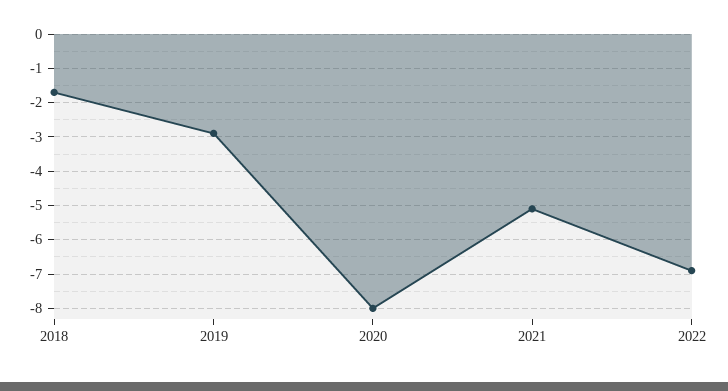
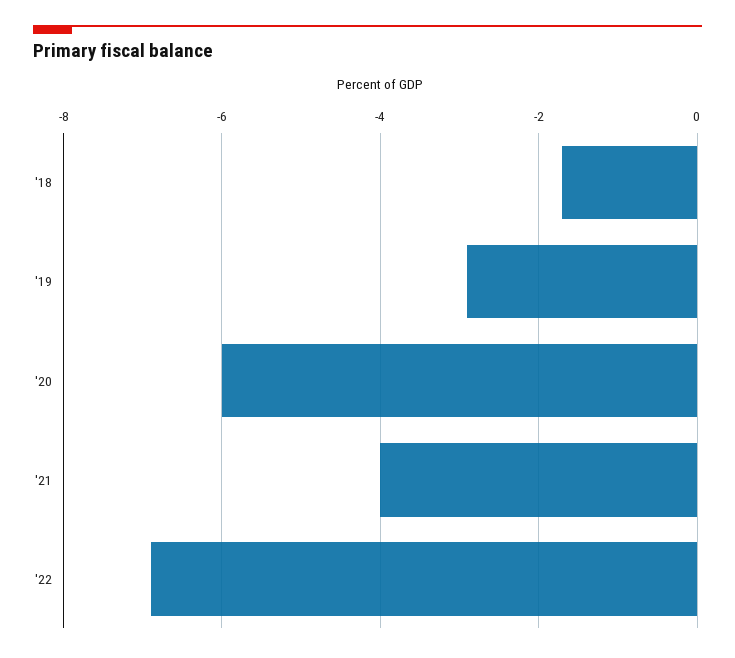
2020: -8 -> -6
2021: -5 -> -4

